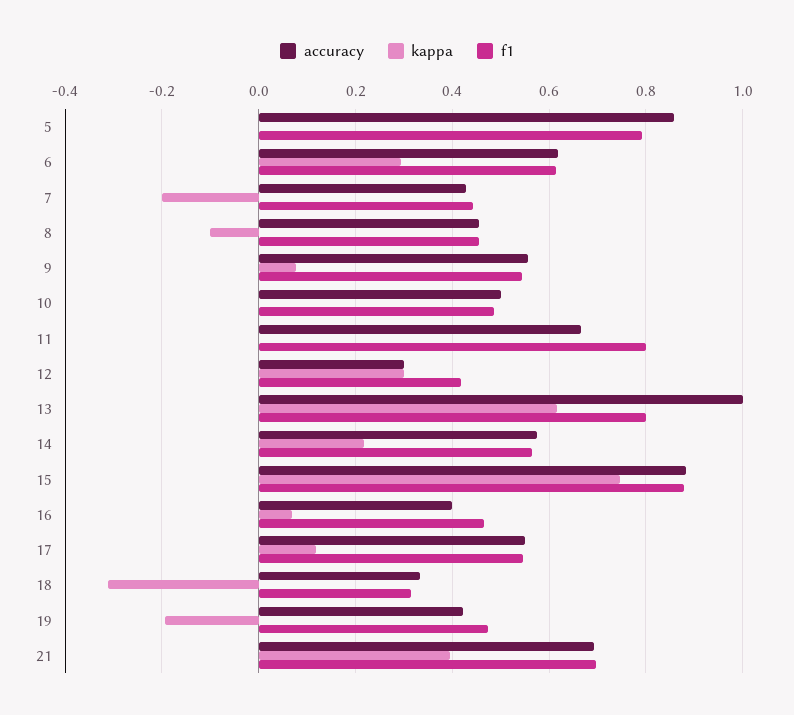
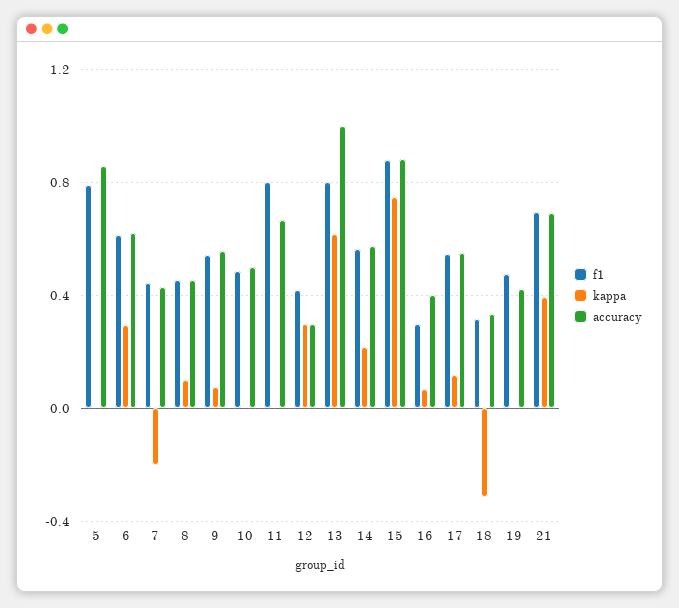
kappa, 8: -0.1 -> 0.1
f1, 16: 0.46 -> 0.3
kappa, 19: -0.2 -> 0

